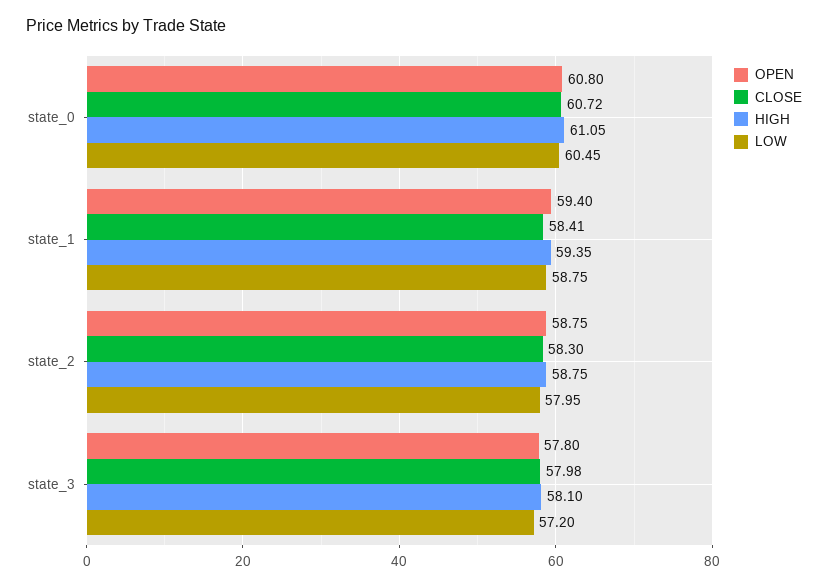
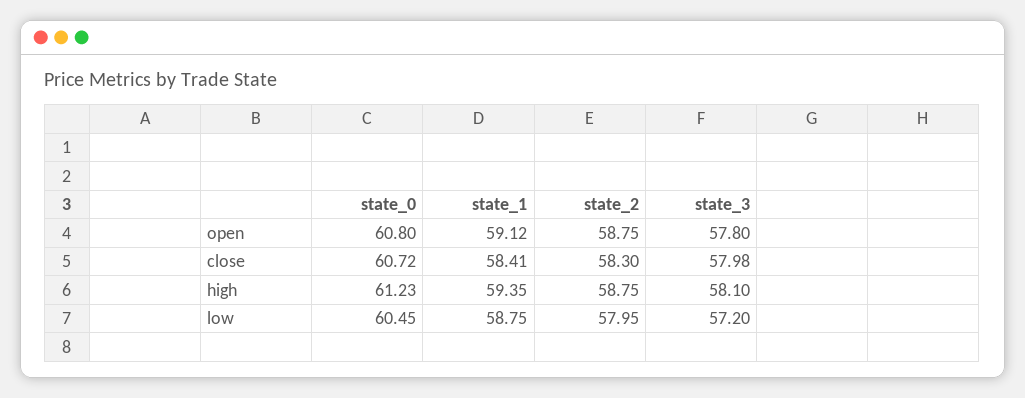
HIGH, state_0: 61.05 -> 61.23
OPEN, state_1: 59.4 -> 59.12

